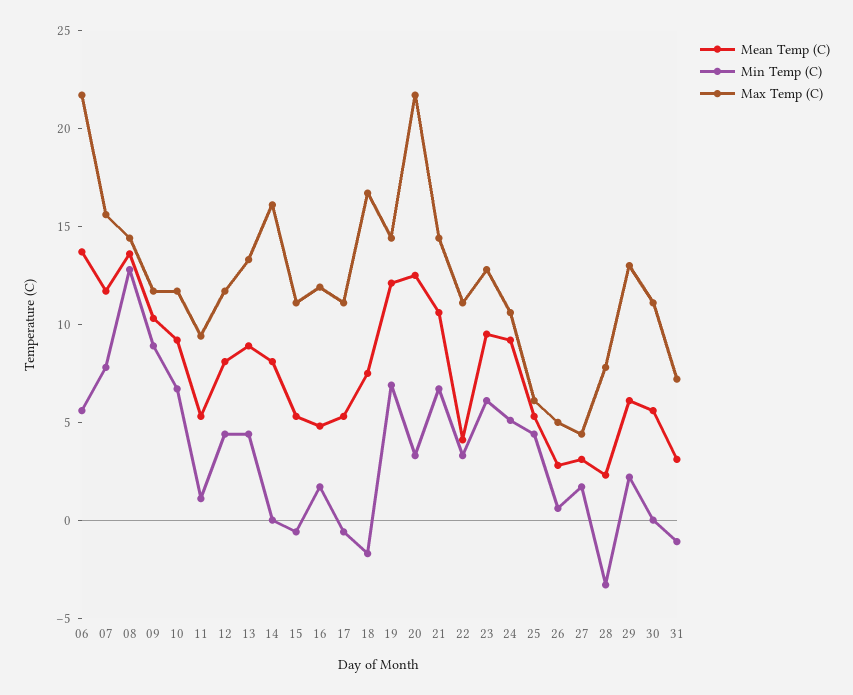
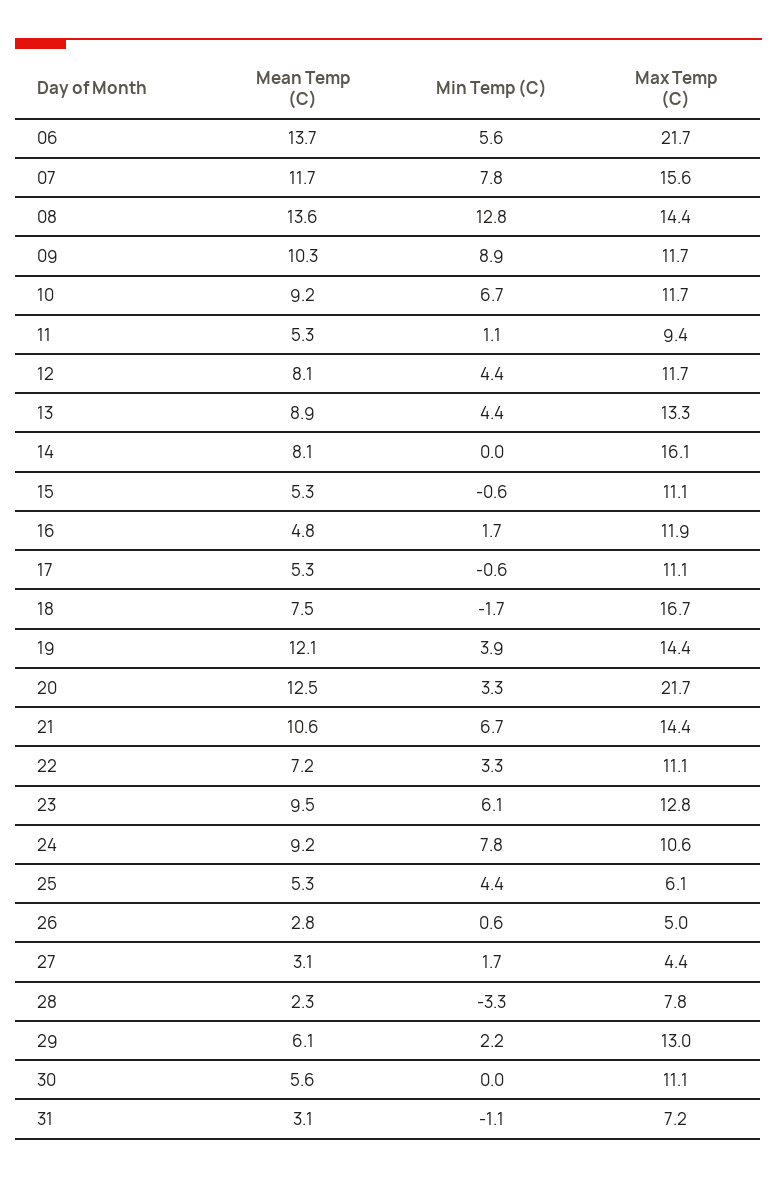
Min Temp (C), 19: 7 -> 3.9
Mean Temp (C), 22: 4 -> 7.2
Min Temp (C), 24: 5 -> 7.8

